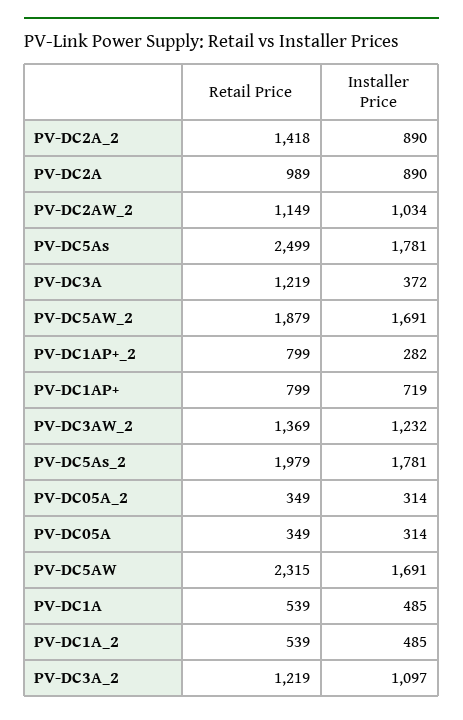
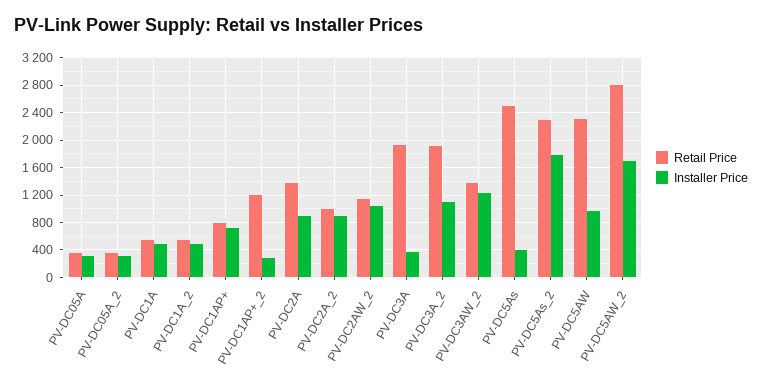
Retail Price, PV-DC2A_2: 1418 -> 1000
Retail Price, PV-DC2A: 989 -> 1400
Installer Price, PV-DC5As: 1781 -> 400
Retail Price, PV-DC3A: 1219 -> 1900
Retail Price, PV-DC5AW_2: 1879 -> 2800
Retail Price, PV-DC1AP+_2: 799 -> 1200
Retail Price, PV-DC5As_2: 1979 -> 2300
Installer Price, PV-DC5AW: 1691 -> 1000
Retail Price, PV-DC3A_2: 1219 -> 1900

